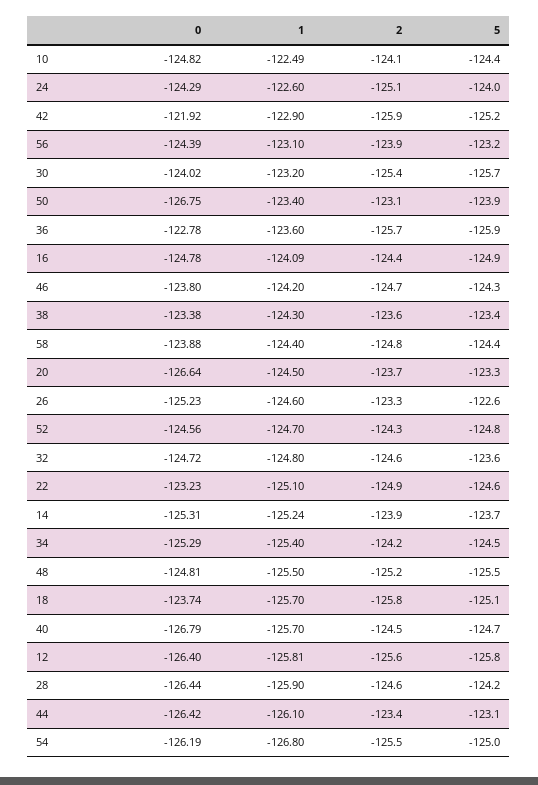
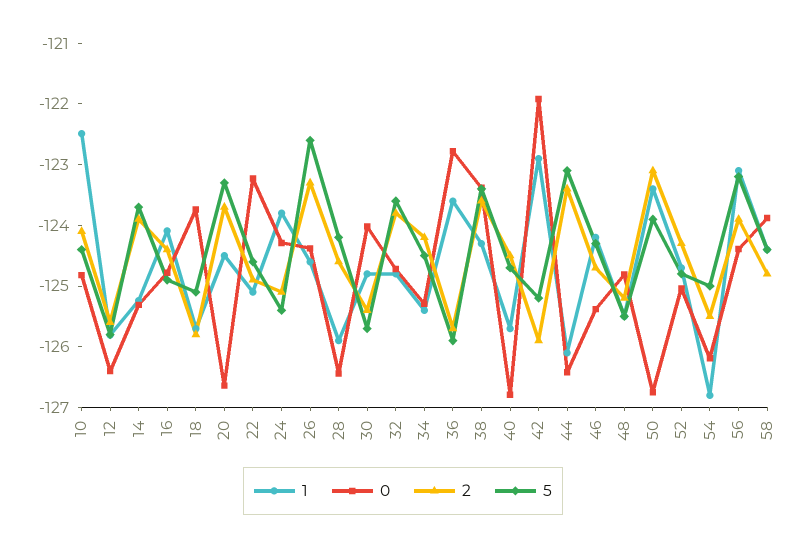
1, 24: -122.6 -> -123.8
5, 24: -124 -> -125.4
1, 30: -123.2 -> -124.8
0, 46: -123.8 -> -125.4
0, 26: -125.23 -> -124.4
0, 52: -124.56 -> -125
2, 32: -124.6 -> -123.8

